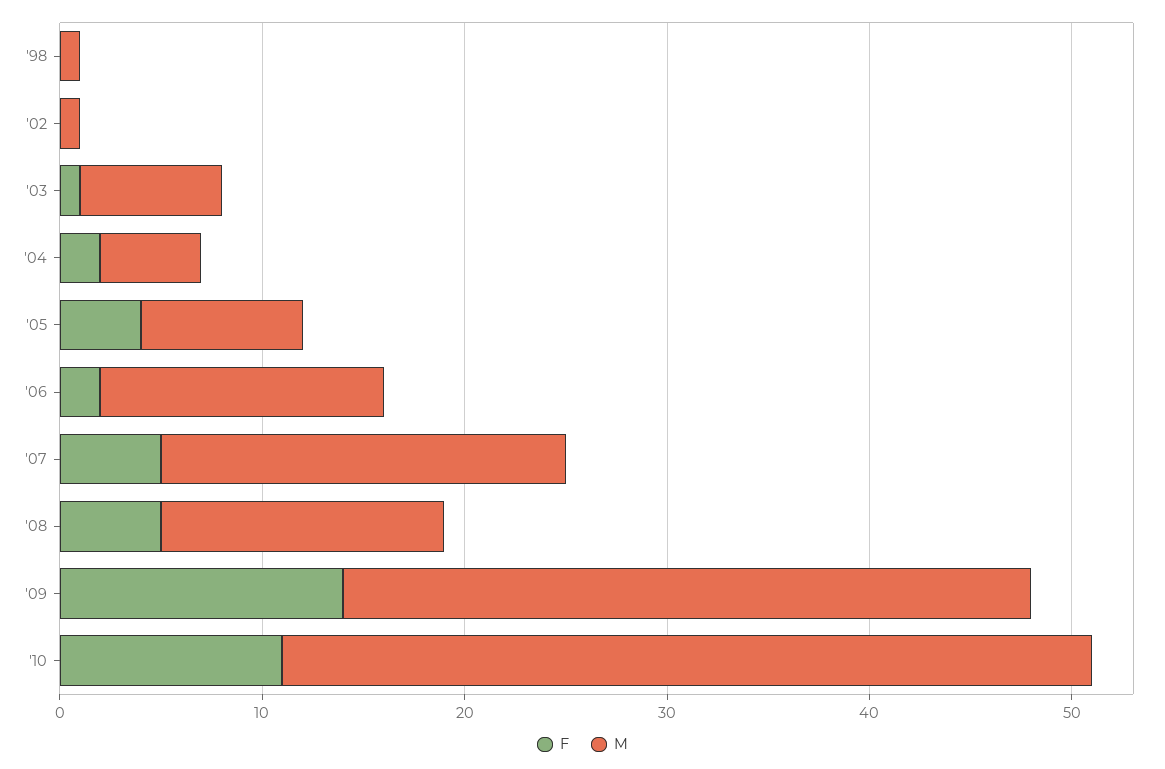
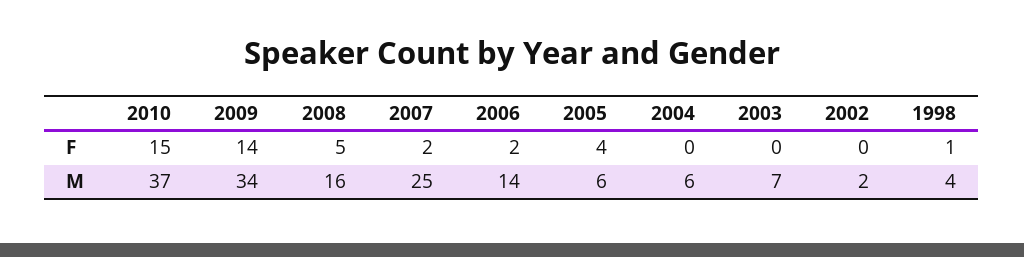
F, '98: 0 -> 1
M, '98: 1 -> 4
M, '02: 1 -> 2
F, '03: 1 -> 0
F, '04: 2 -> 0
M, '04: 5 -> 6
M, '05: 8 -> 6
F, '07: 5 -> 2
M, '07: 20 -> 25
M, '08: 14 -> 16
F, '10: 11 -> 15
M, '10: 40 -> 37

